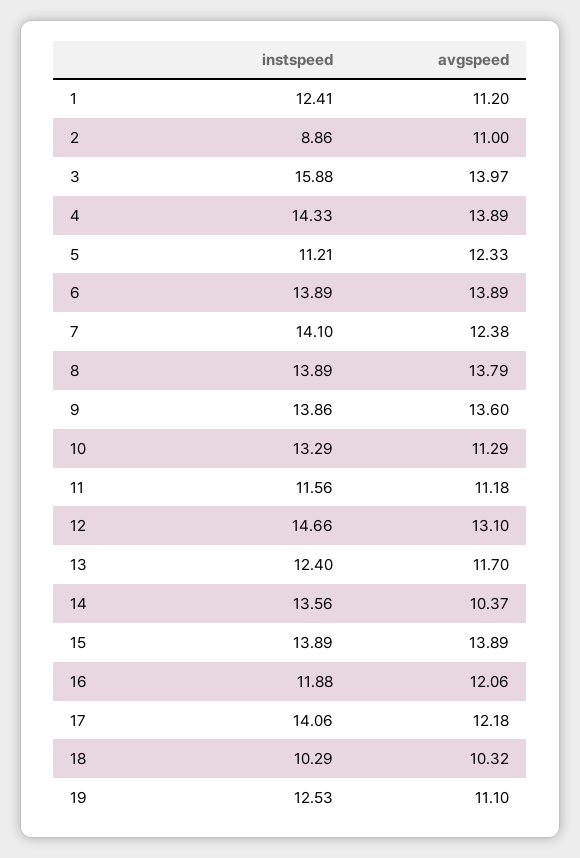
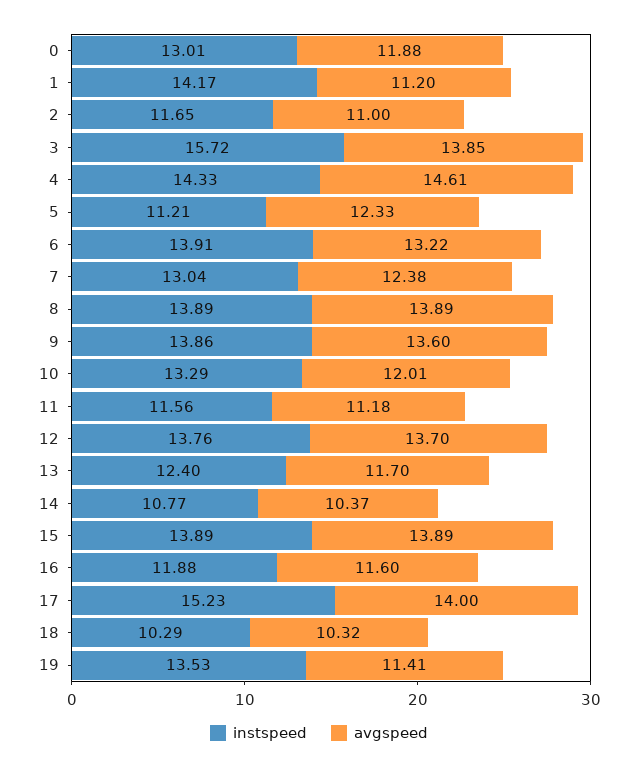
instspeed, 1: 12.41 -> 14.17
instspeed, 2: 8.86 -> 11.65
instspeed, 3: 15.88 -> 15.72
avgspeed, 3: 13.97 -> 13.85
avgspeed, 4: 13.89 -> 14.61
instspeed, 6: 13.89 -> 13.91
avgspeed, 6: 13.89 -> 13.22
instspeed, 7: 14.1 -> 13.04
avgspeed, 8: 13.79 -> 13.89
avgspeed, 10: 11.29 -> 12.01
instspeed, 12: 14.66 -> 13.76
avgspeed, 12: 13.1 -> 13.7
instspeed, 14: 13.56 -> 10.77
avgspeed, 16: 12.06 -> 11.6
instspeed, 17: 14.06 -> 15.23
avgspeed, 17: 12.18 -> 14
instspeed, 19: 12.53 -> 13.53
avgspeed, 19: 11.1 -> 11.41
instspeed, 0: none -> 13.01
avgspeed, 0: none -> 11.88

